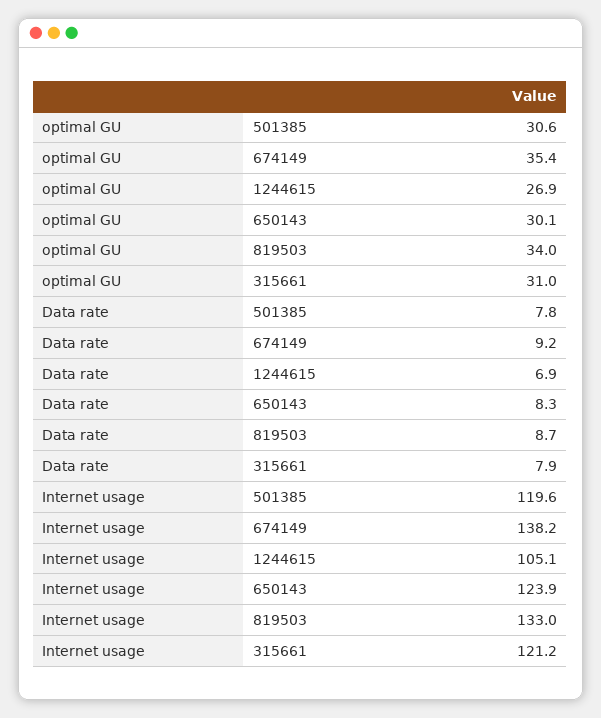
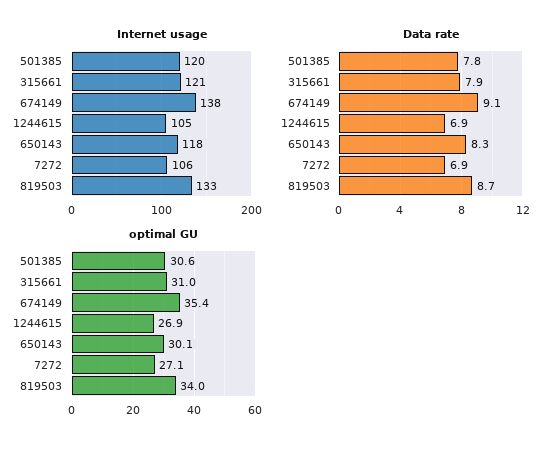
Data rate, 674149: 9.2 -> 9.1
Internet usage, 650143: 123.9 -> 118
Internet usage, 7272: none -> 106
Data rate, 7272: none -> 6.9
optimal GU, 7272: none -> 27.1

